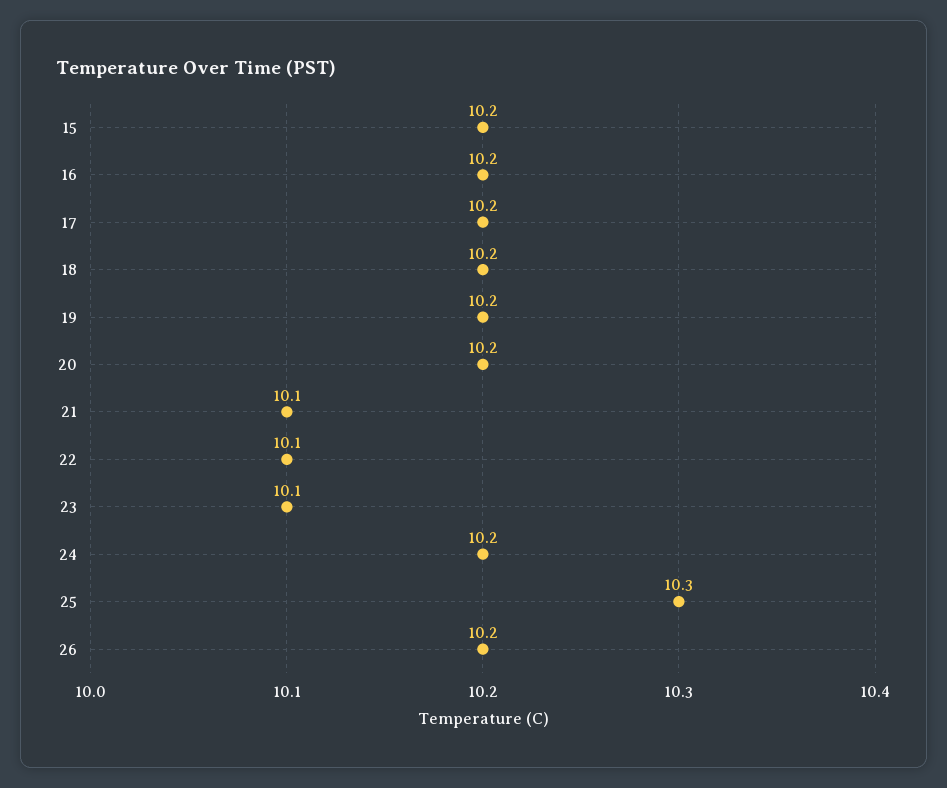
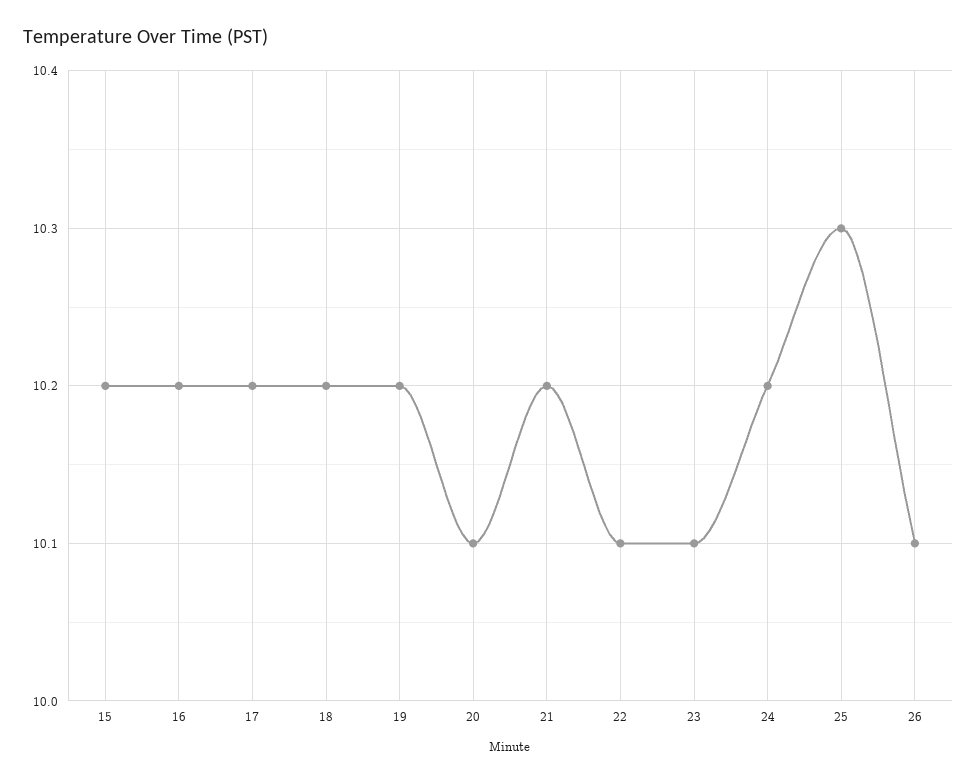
20: 10.2 -> 10.1
21: 10.1 -> 10.2
26: 10.2 -> 10.1

